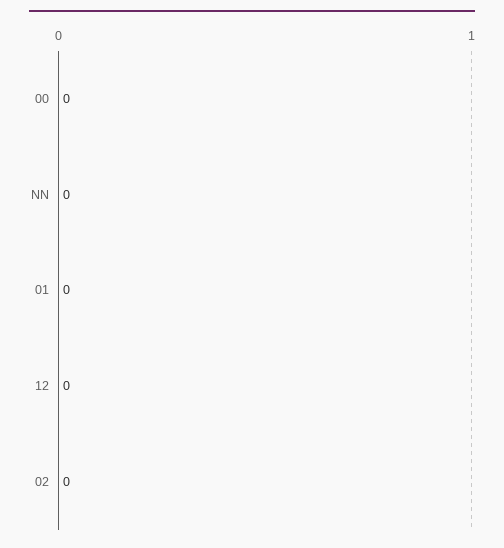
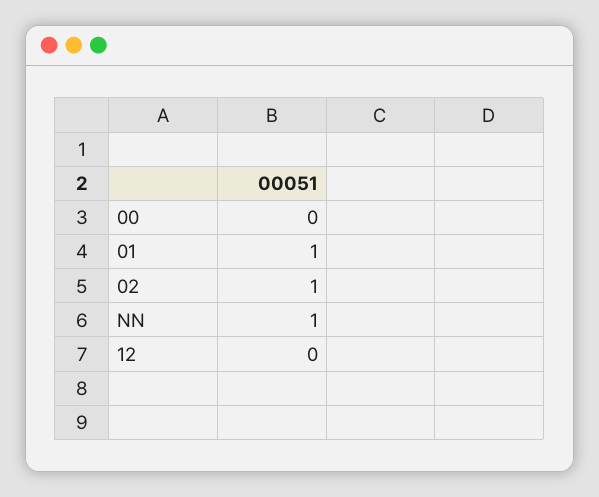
NN: 0 -> 1
01: 0 -> 1
02: 0 -> 1

